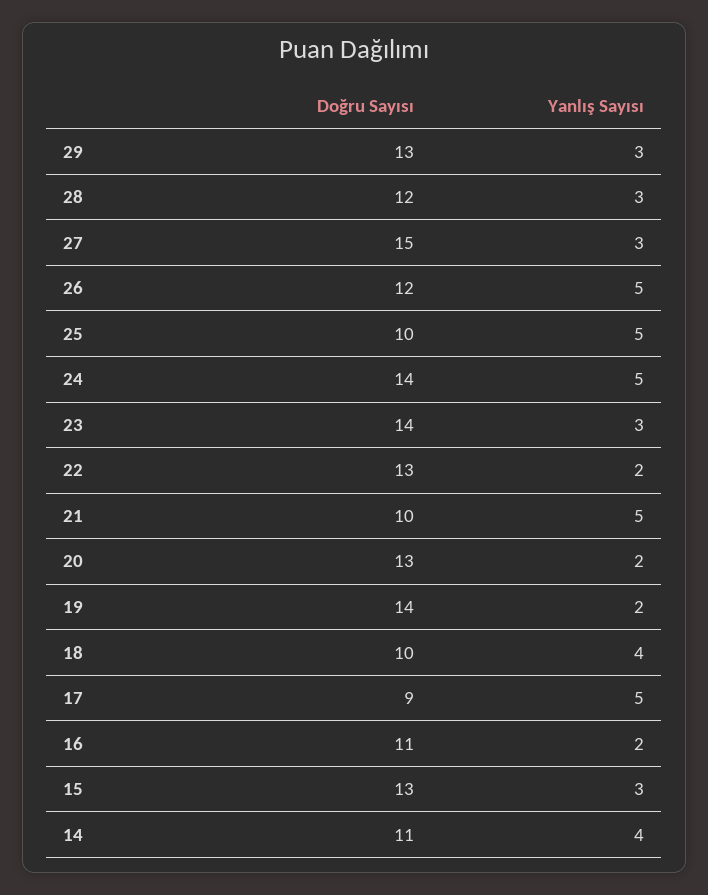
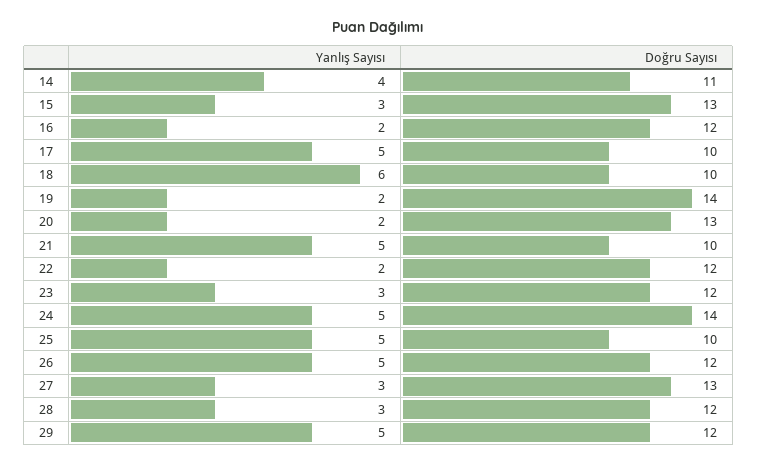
Doğru Sayısı, 29: 13 -> 12
Yanlış Sayısı, 29: 3 -> 5
Doğru Sayısı, 27: 15 -> 13
Doğru Sayısı, 23: 14 -> 12
Doğru Sayısı, 22: 13 -> 12
Yanlış Sayısı, 18: 4 -> 6
Doğru Sayısı, 17: 9 -> 10
Doğru Sayısı, 16: 11 -> 12

